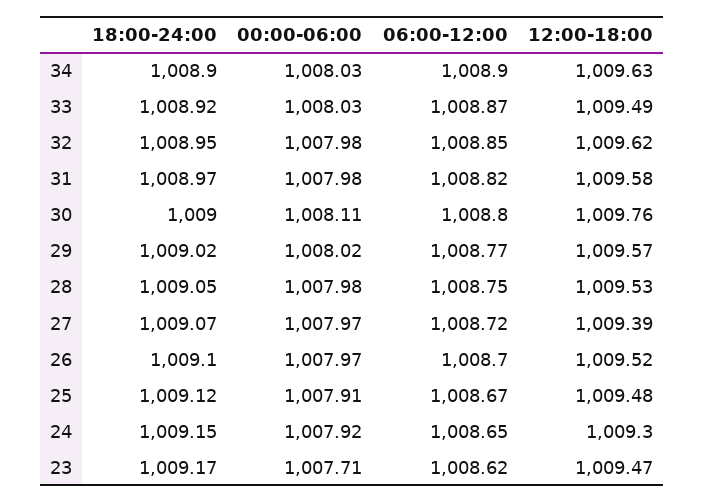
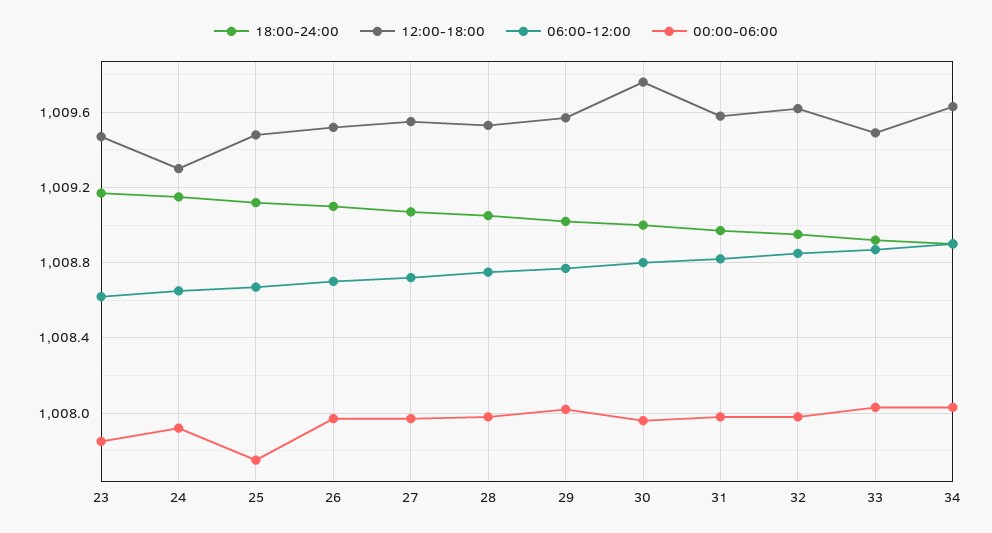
00:00-06:00, 30: 1008.11 -> 1007.95
12:00-18:00, 27: 1009.39 -> 1009.55
00:00-06:00, 25: 1007.91 -> 1007.75
00:00-06:00, 23: 1007.71 -> 1007.85

